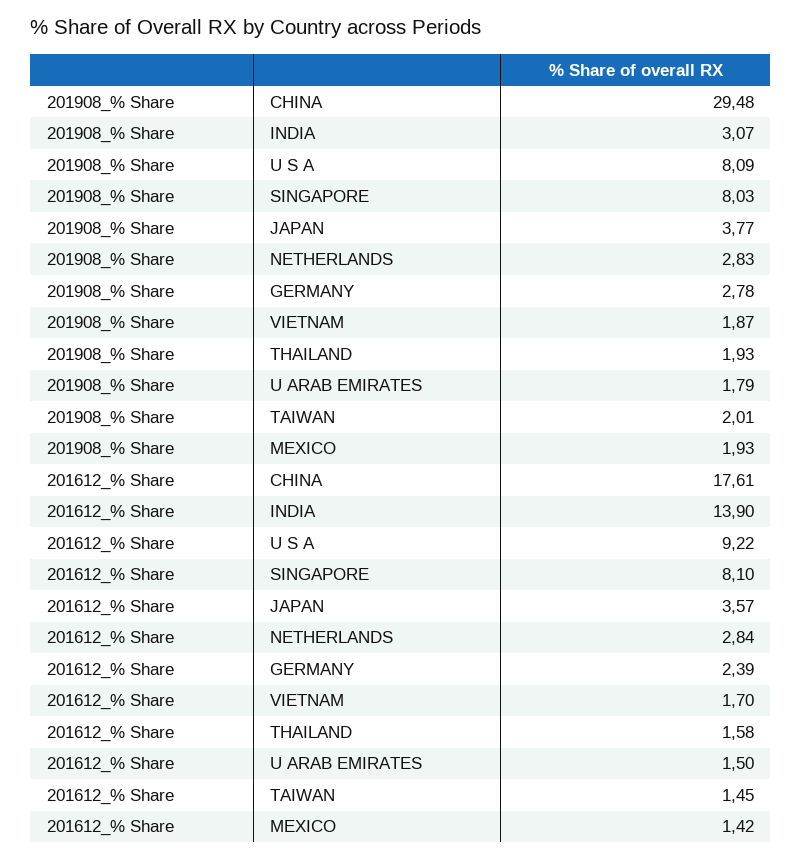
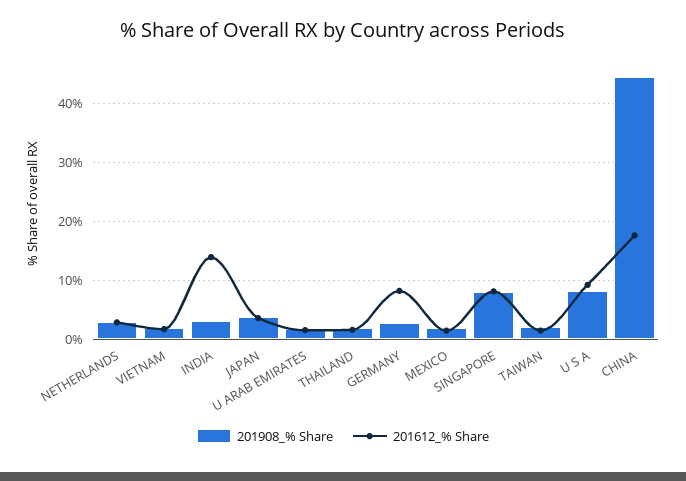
201908_% Share, CHINA: 29.48 -> 44
201612_% Share, GERMANY: 2.39 -> 8

